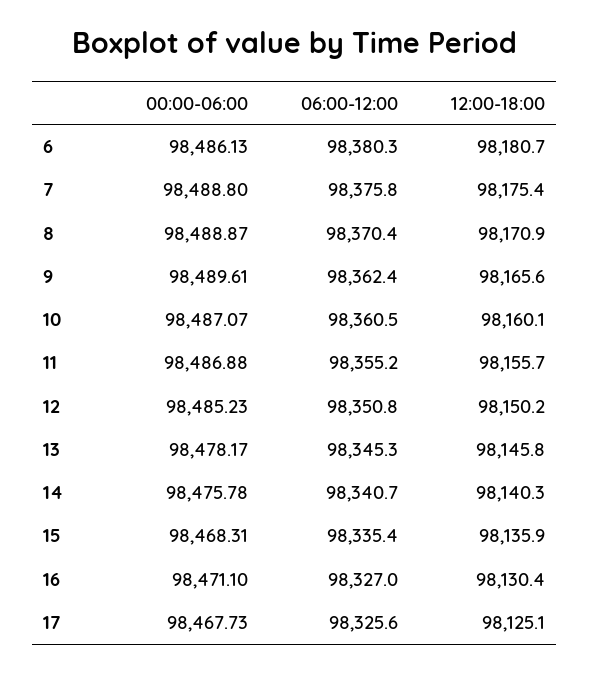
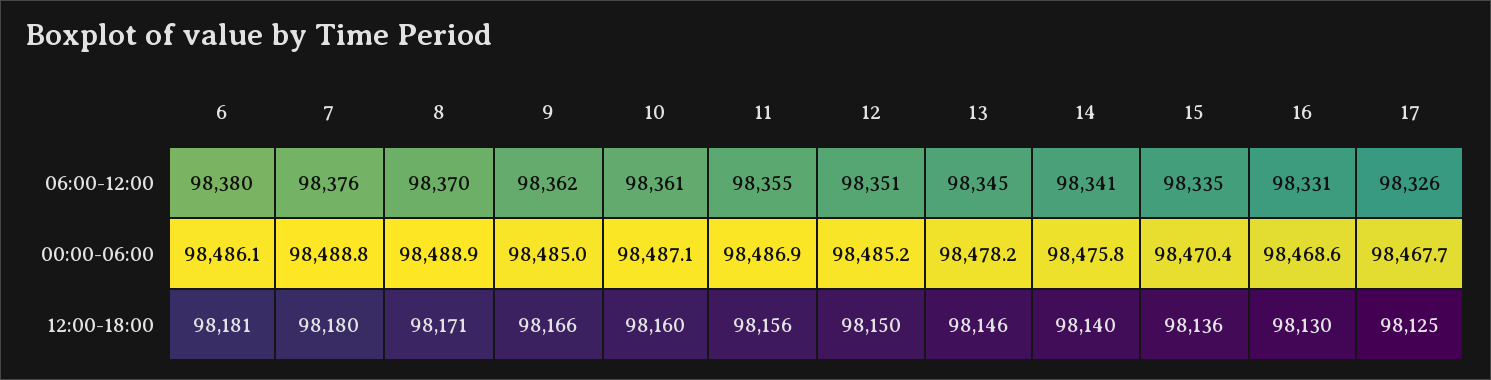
12:00-18:00, 7: 98175.4 -> 98180
00:00-06:00, 9: 98489.61 -> 98485
00:00-06:00, 15: 98468.31 -> 98470.4
00:00-06:00, 16: 98471.1 -> 98468.6
06:00-12:00, 16: 98327 -> 98331

